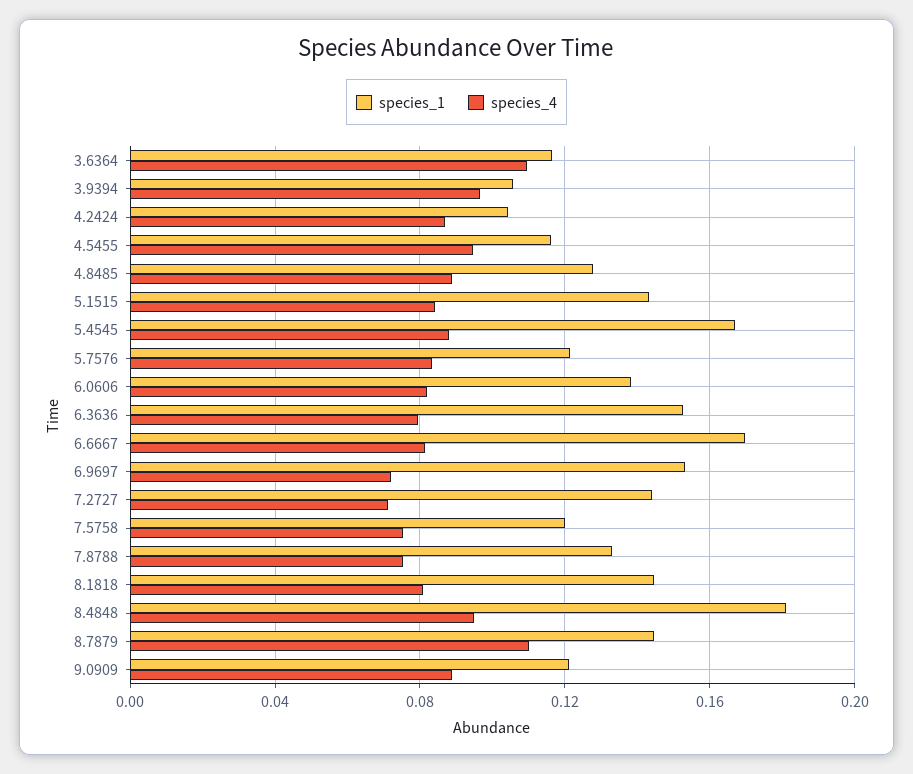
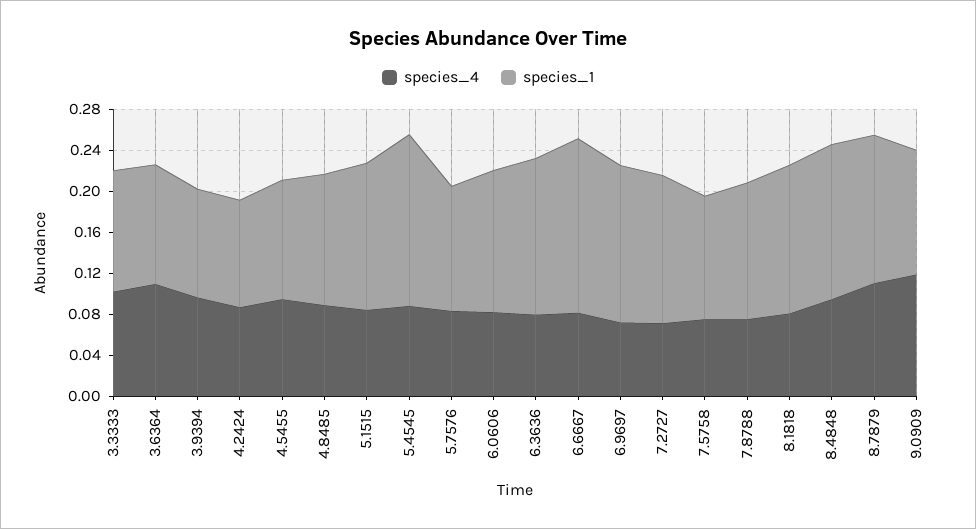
species_1, 8.4848: 0.18 -> 0.15
species_4, 9.0909: 0.09 -> 0.12
species_4, 3.3333: none -> 0.1
species_1, 3.3333: none -> 0.12

